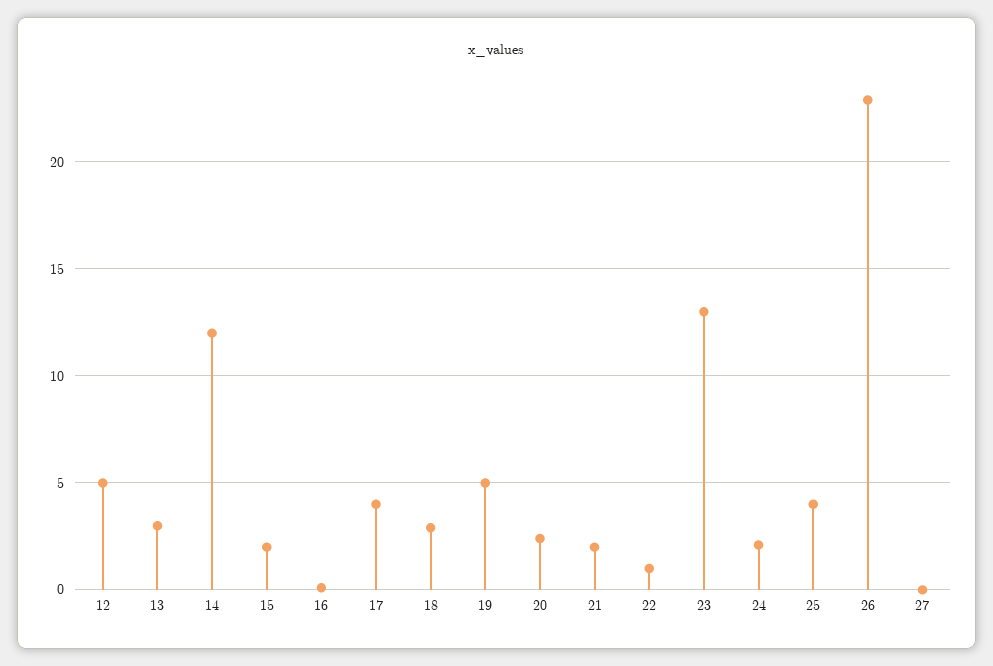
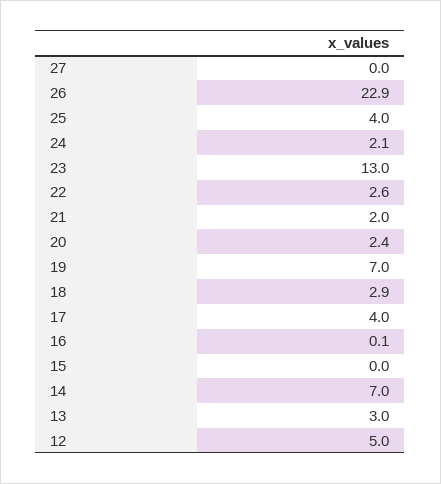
14: 12 -> 7
15: 2 -> 0
19: 5 -> 7
22: 1 -> 2.6

